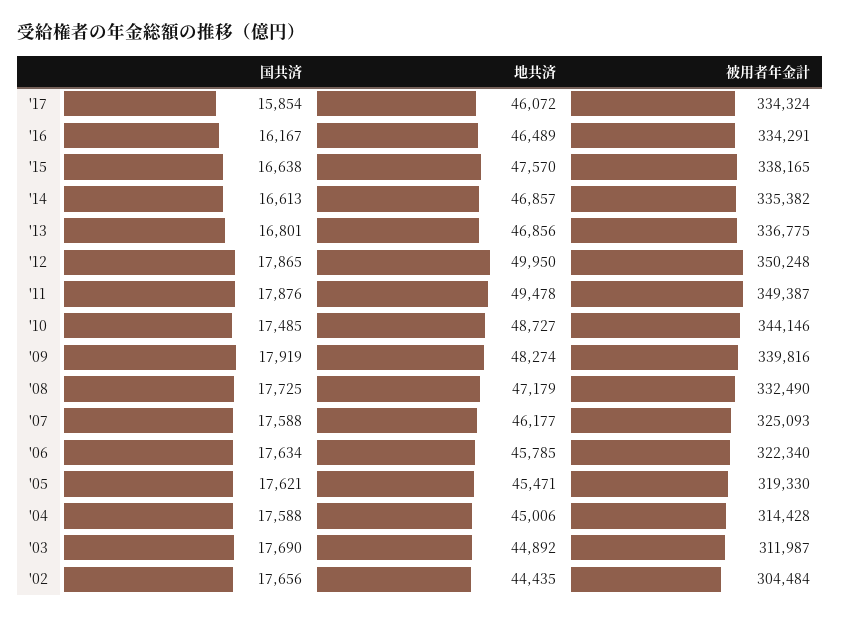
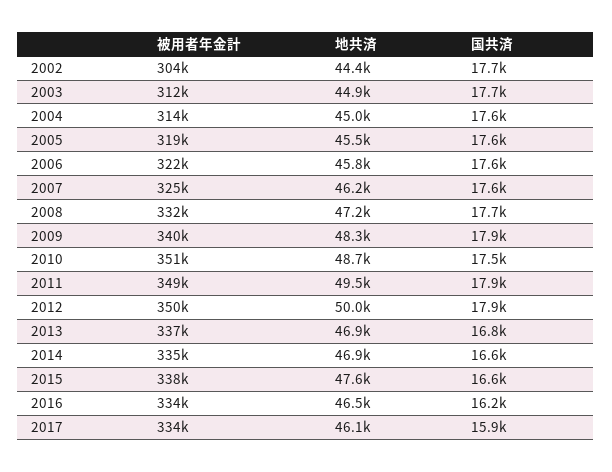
被用者年金計, '10: 344146 -> 351000

